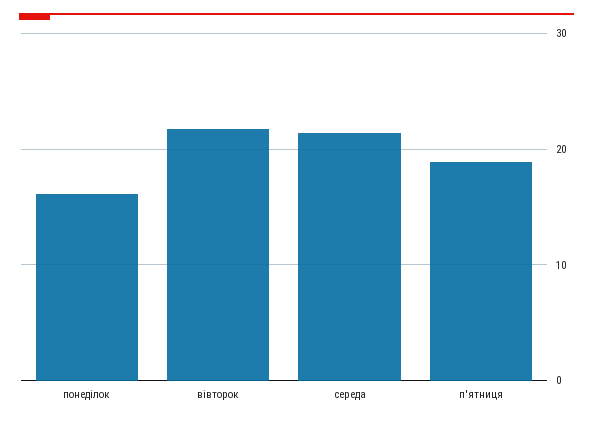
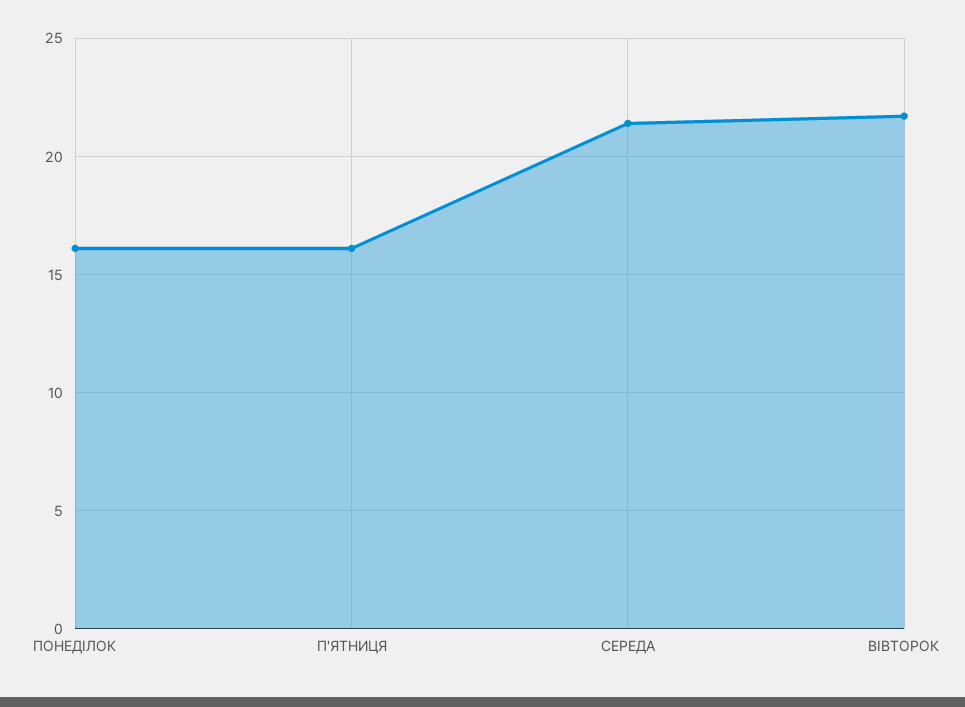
п'ятниця: 19 -> 16

